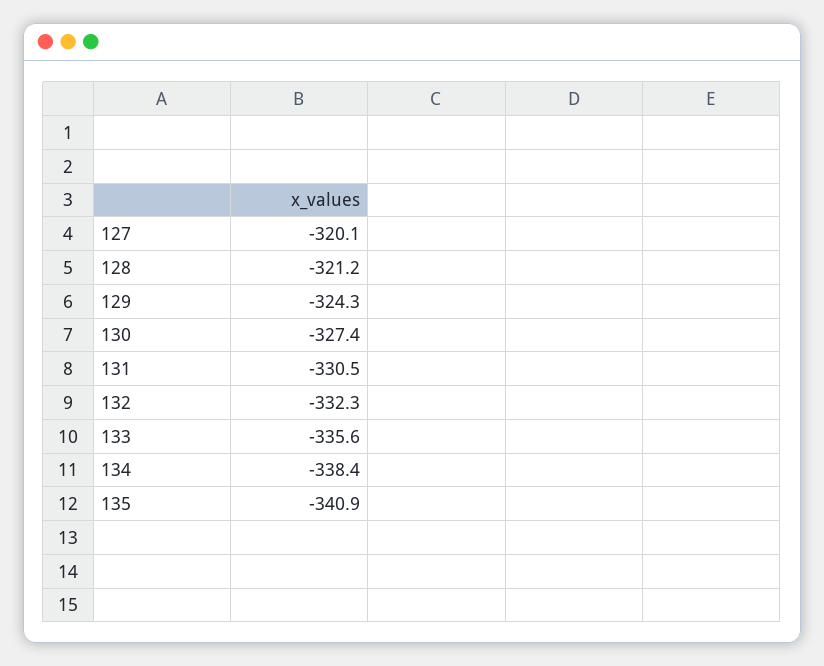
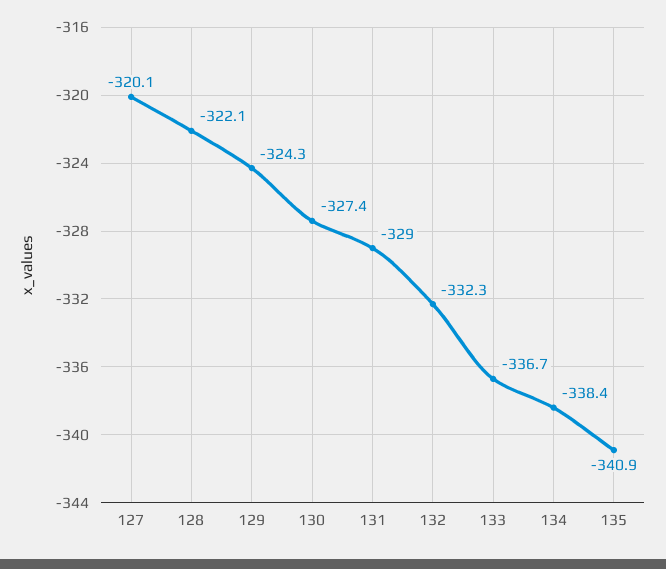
128: -321.2 -> -322.1
131: -330.5 -> -329
133: -335.6 -> -336.7

